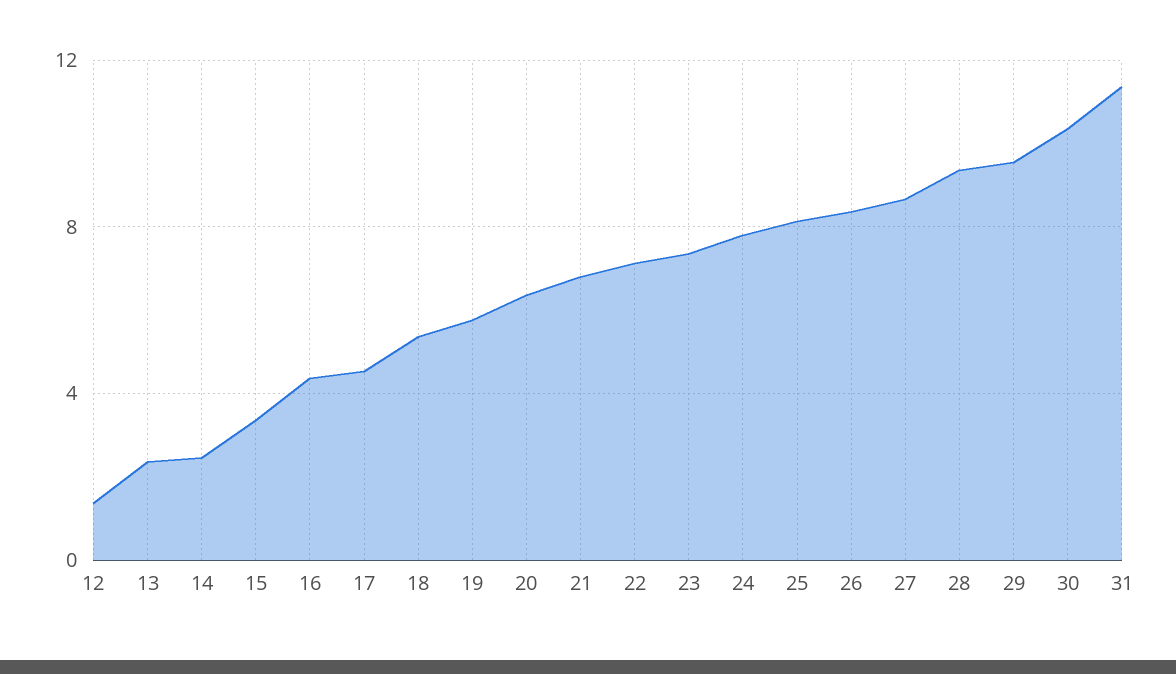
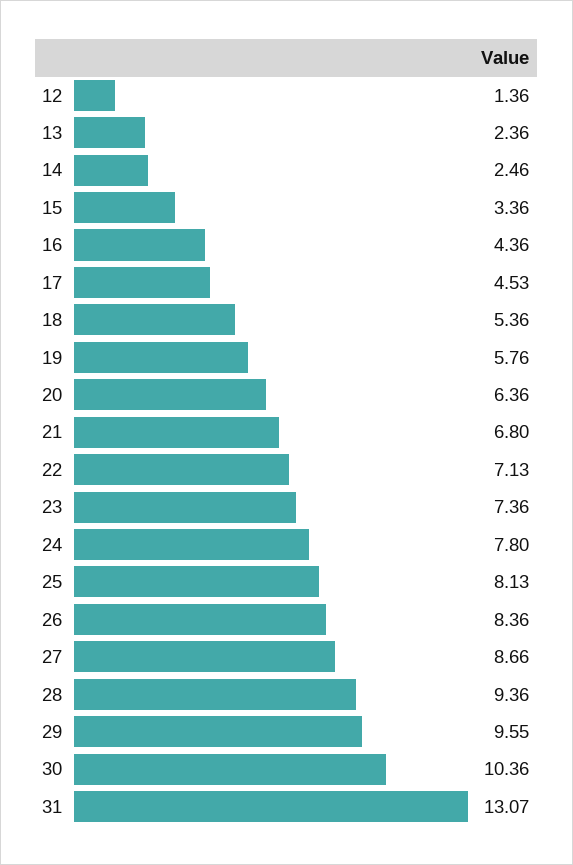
31: 11.5 -> 13.07

